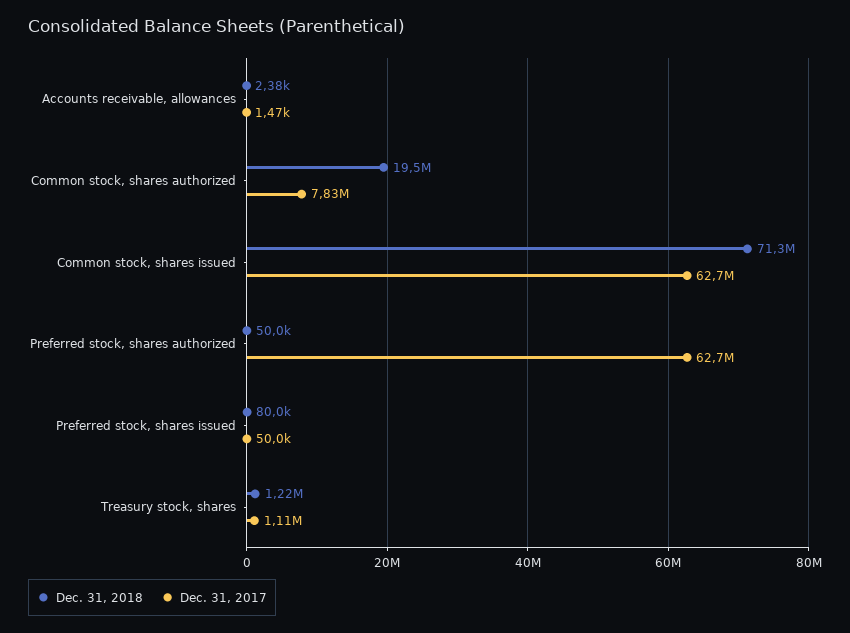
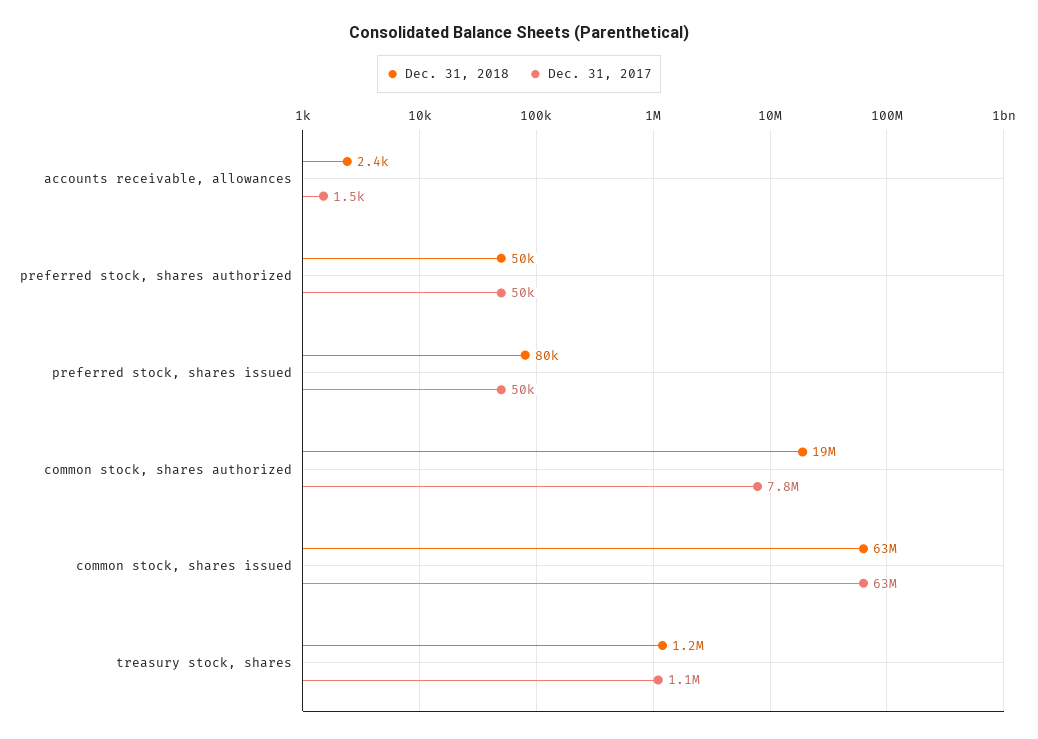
Dec. 31, 2018, Common stock, shares issued: 71300000 -> 63000000
Dec. 31, 2017, Preferred stock, shares authorized: 62700000 -> 50000

